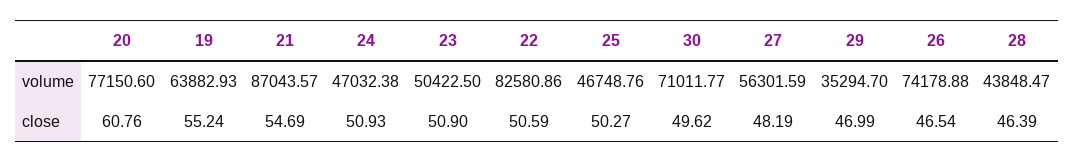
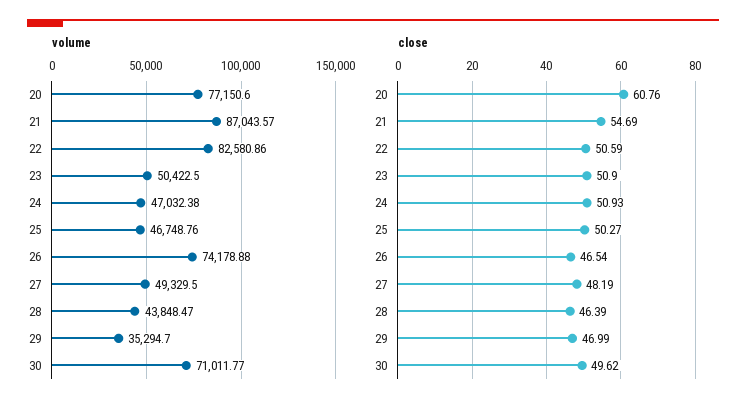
volume, 19: 63882.93 -> none
volume, 27: 56301.59 -> 49329.5
close, 19: 55.24 -> none

